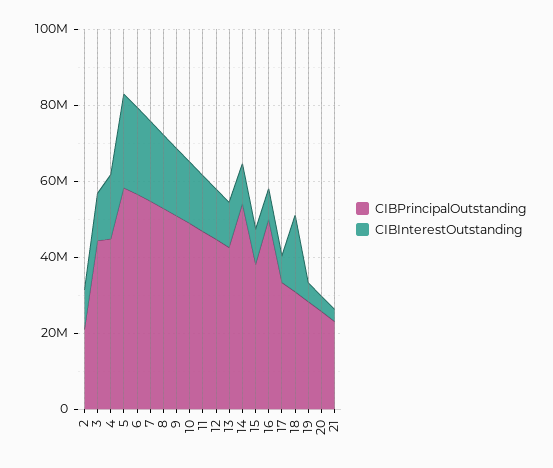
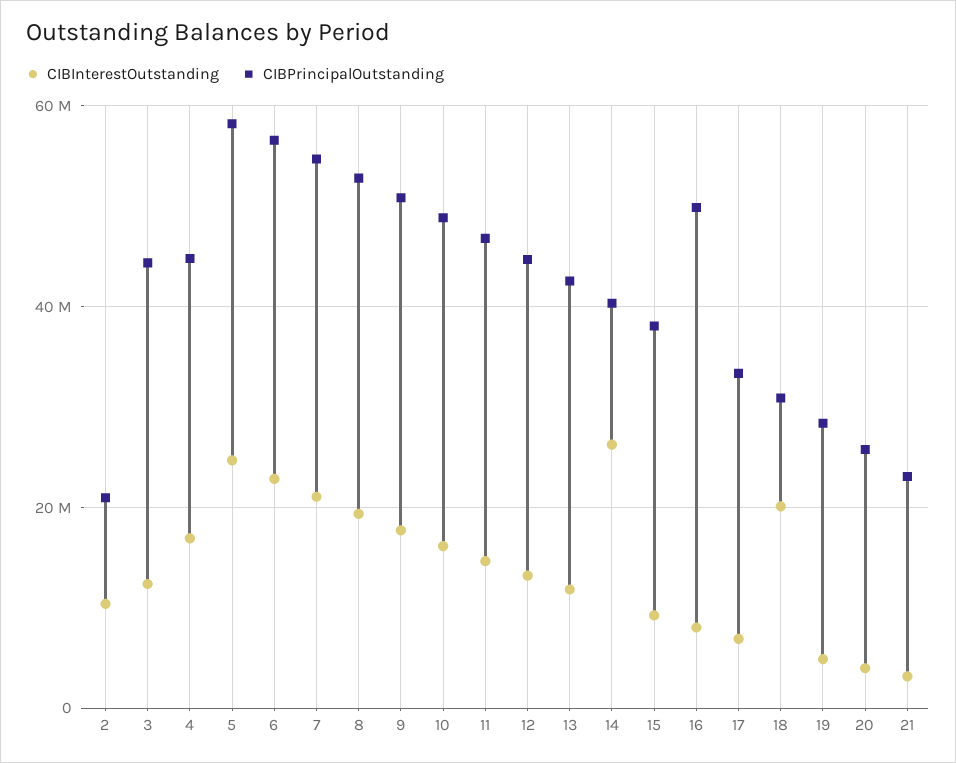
CIBPrincipalOutstanding, 14: 55000000 -> 40000000
CIBInterestOutstanding, 14: 10000000 -> 26000000

